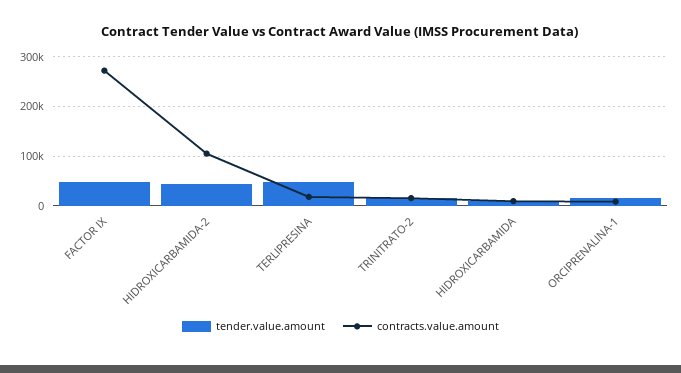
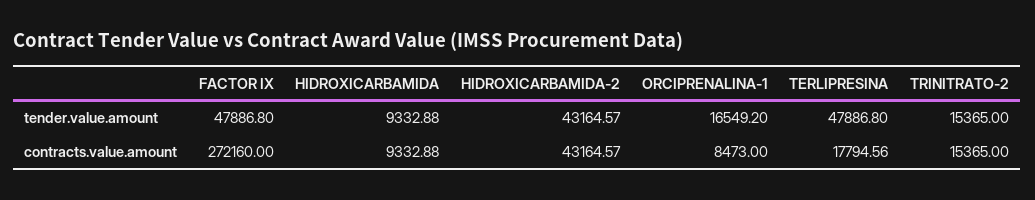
contracts.value.amount, HIDROXICARBAMIDA-2: 100000 -> 43164.57

